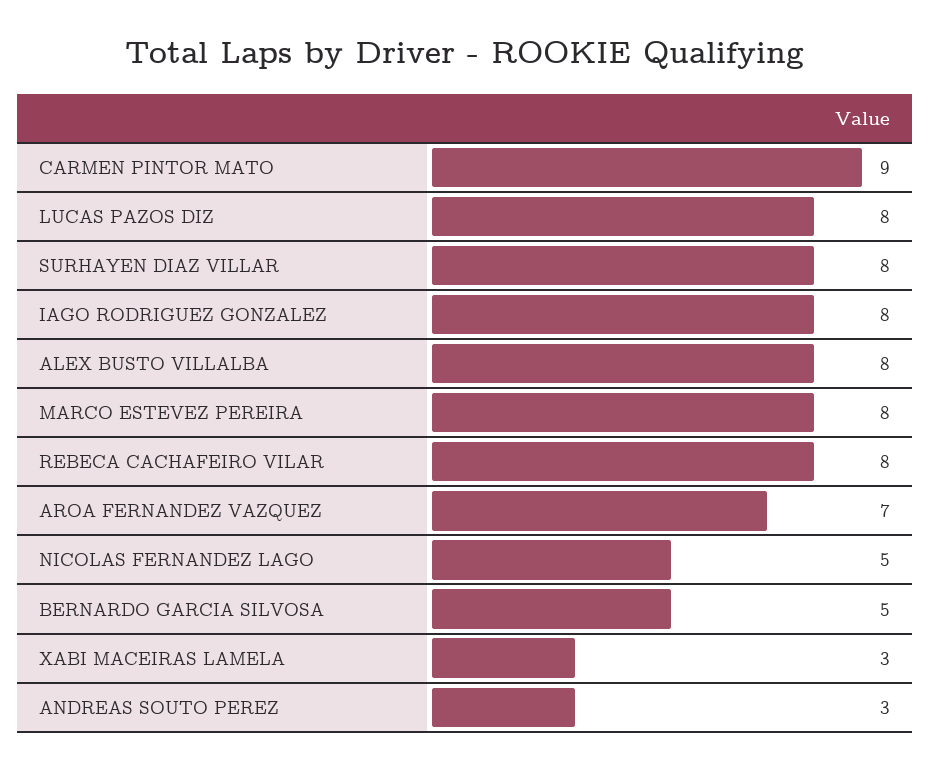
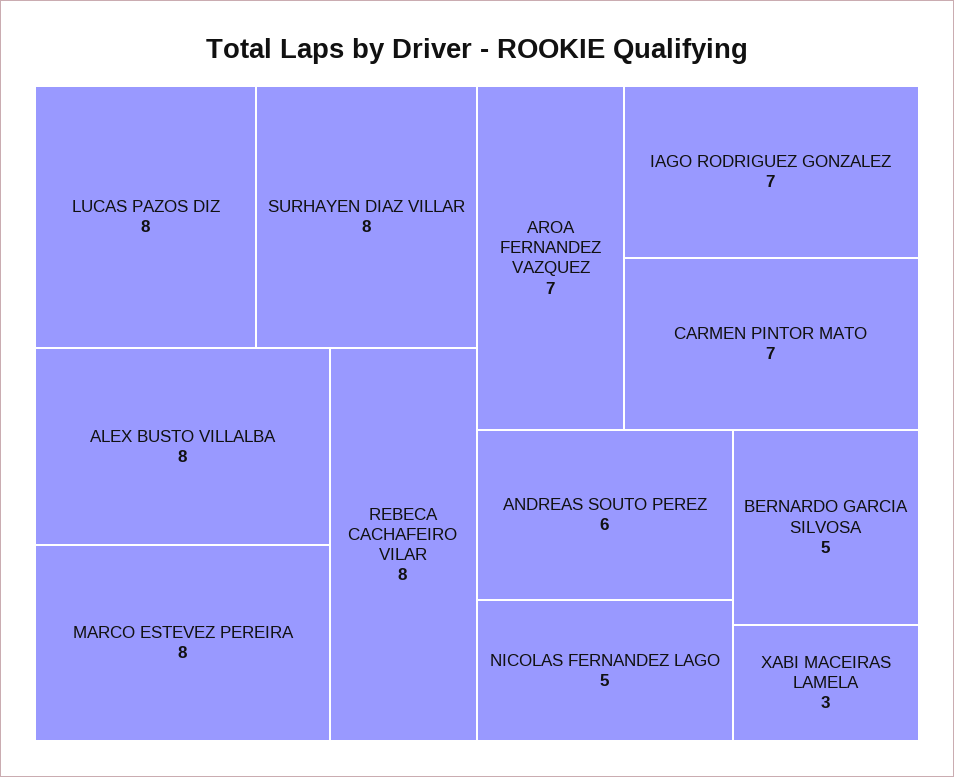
CARMEN PINTOR MATO: 9 -> 7
IAGO RODRIGUEZ GONZALEZ: 8 -> 7
ANDREAS SOUTO PEREZ: 3 -> 6

